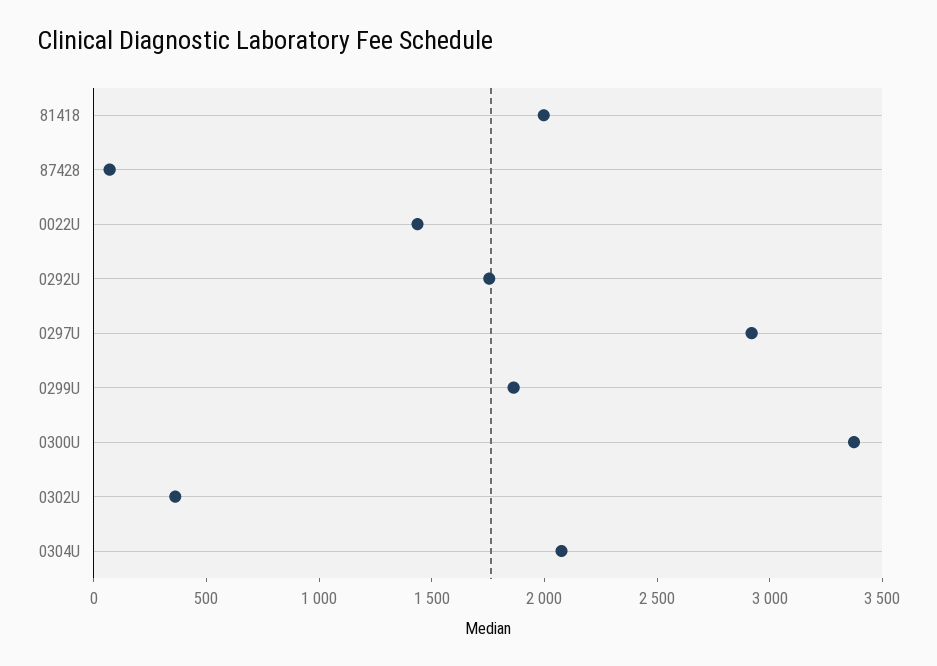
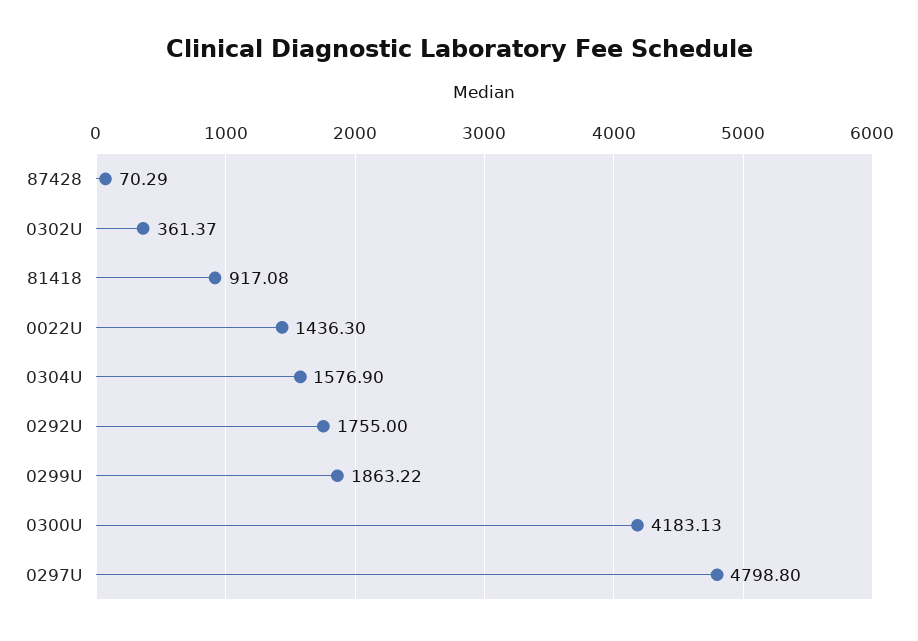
81418: 2000 -> 917.08
0297U: 2900 -> 4798.8
0300U: 3400 -> 4183.13
0304U: 2100 -> 1576.9

